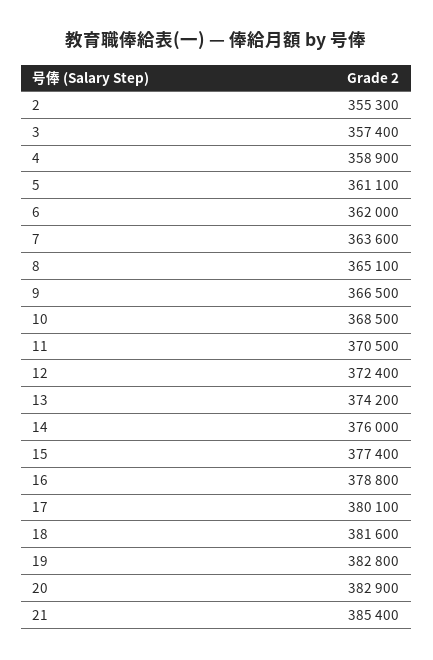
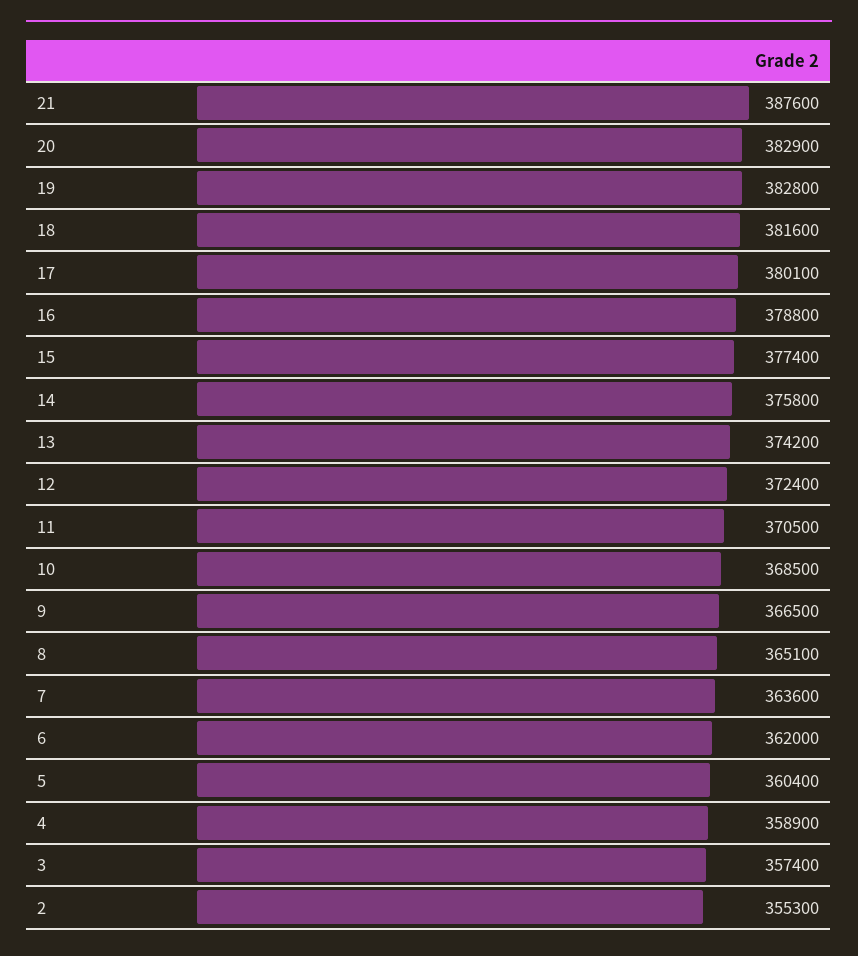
5: 361100 -> 360400
14: 376000 -> 375800
21: 385400 -> 387600

